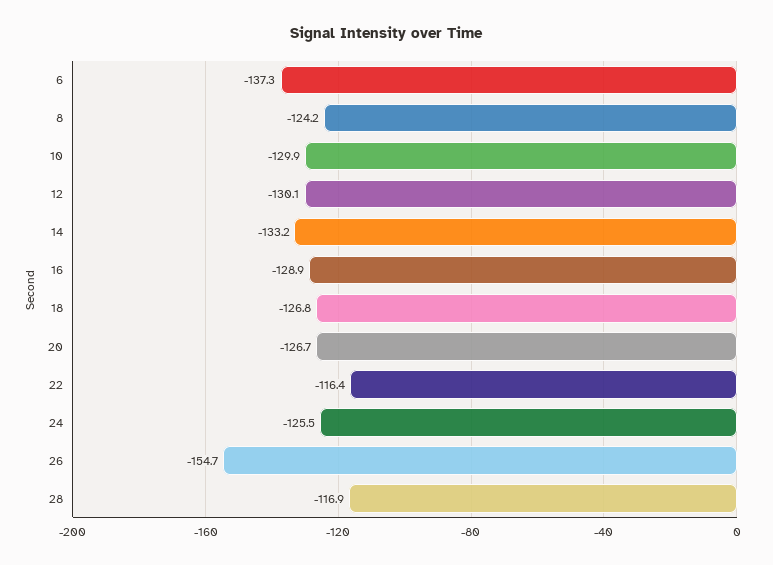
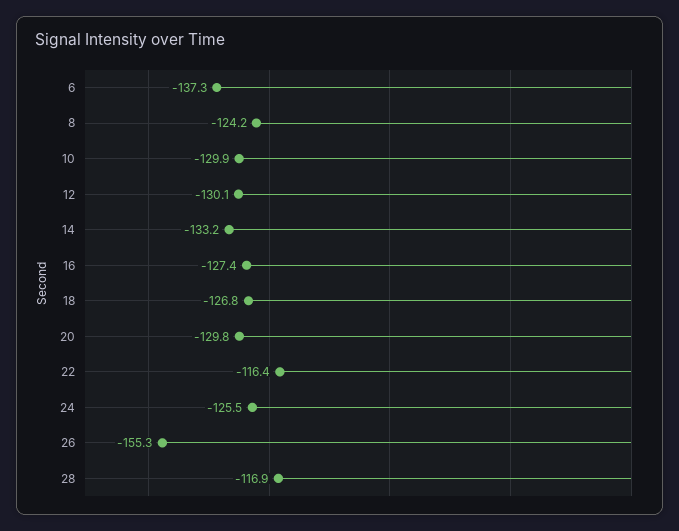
16: -128.9 -> -127.4
20: -126.7 -> -129.8
26: -154.7 -> -155.3

